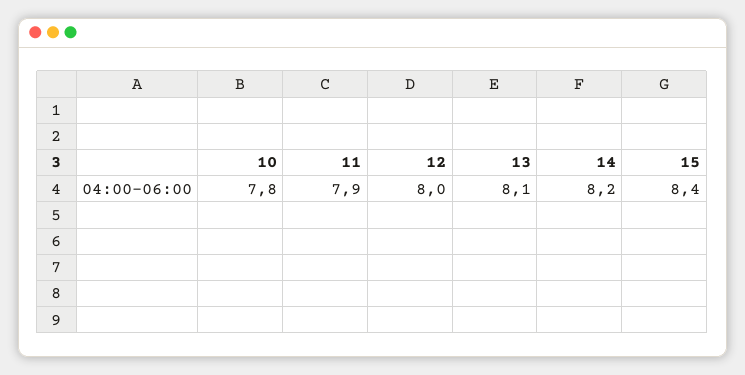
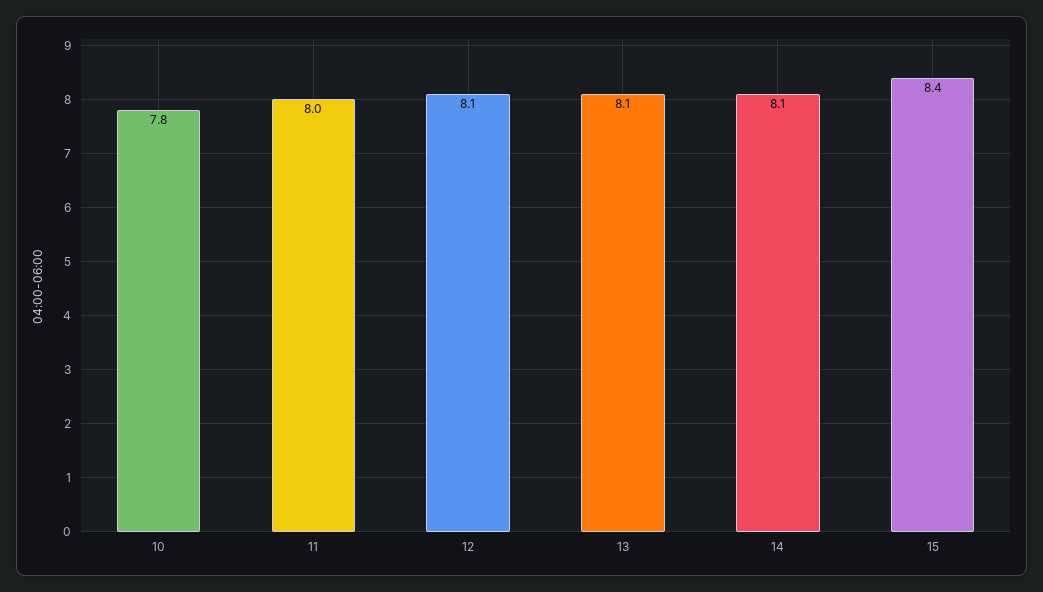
11: 7.9 -> 8
12: 8 -> 8.1
14: 8.2 -> 8.1

